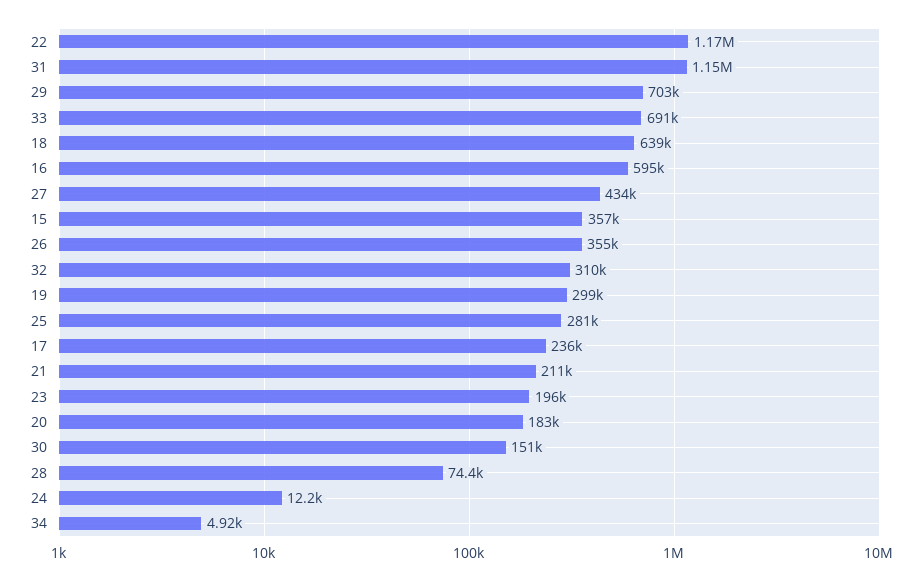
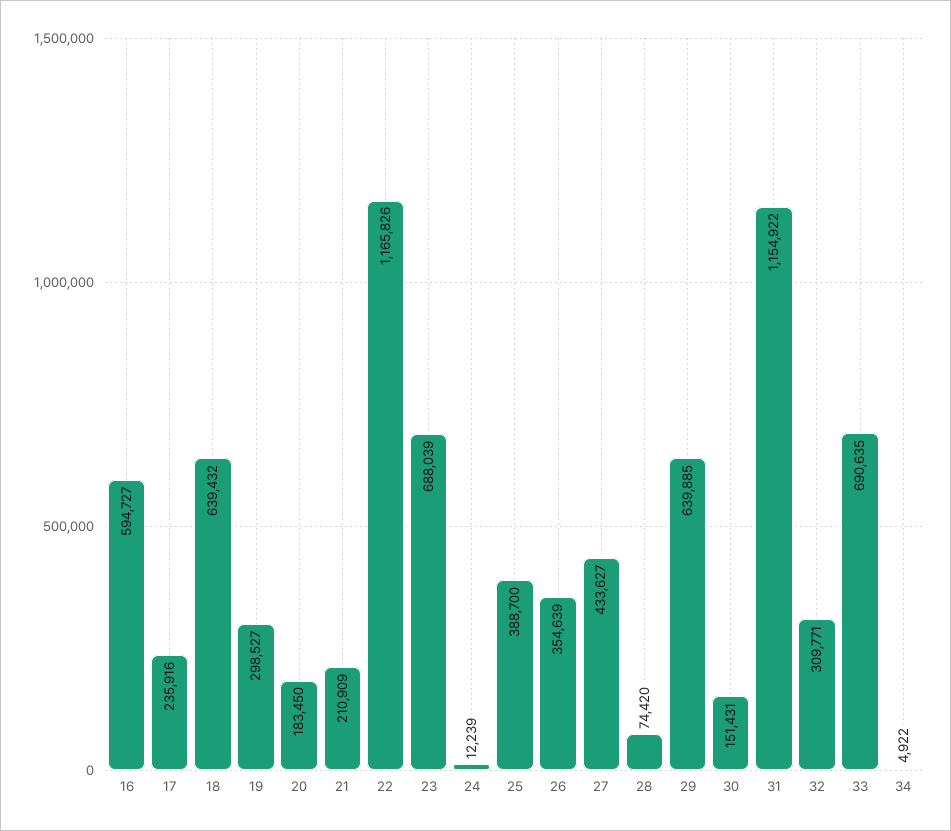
29: 703000 -> 639885
15: 357000 -> none
25: 281000 -> 388700
23: 196000 -> 688039

